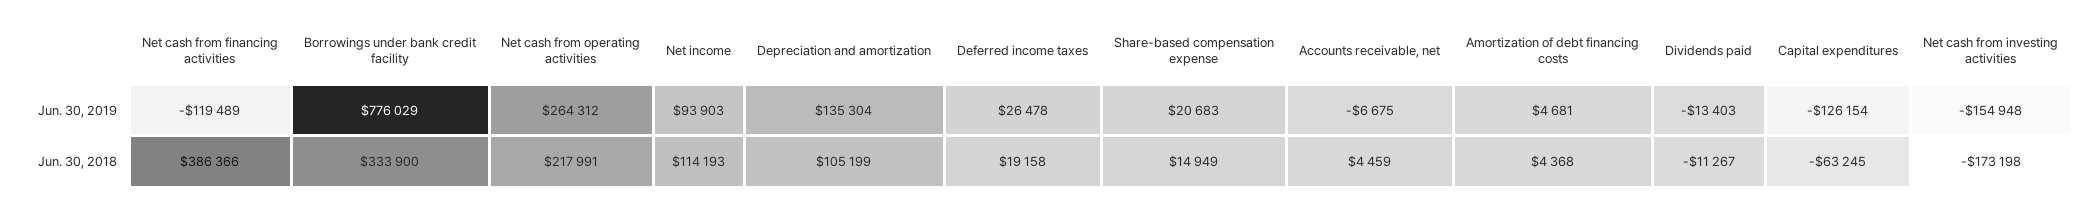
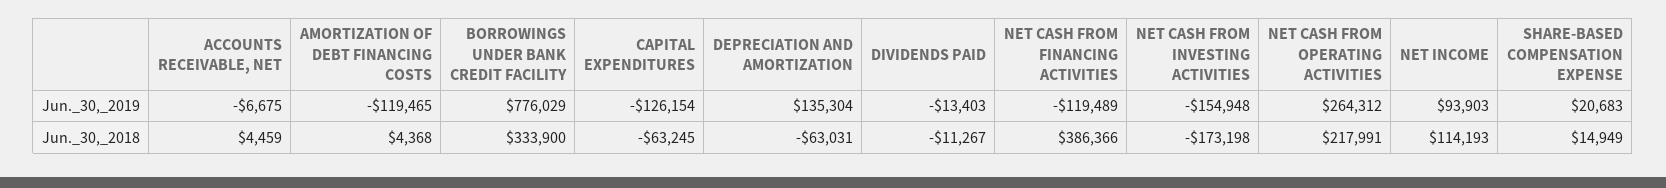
Deferred income taxes, Jun. 30, 2019: 26478 -> none
Amortization of debt financing costs, Jun. 30, 2019: 4681 -> -119465
Depreciation and amortization, Jun. 30, 2018: 105199 -> -63031
Deferred income taxes, Jun. 30, 2018: 19158 -> none

